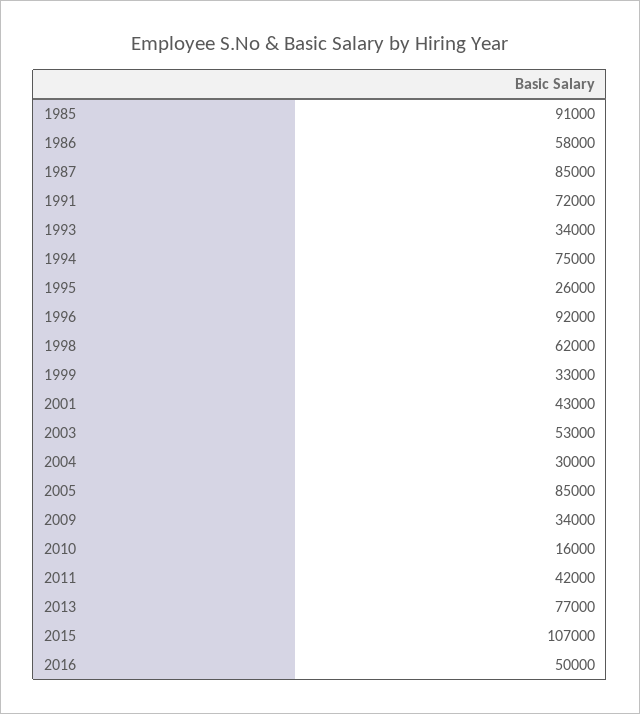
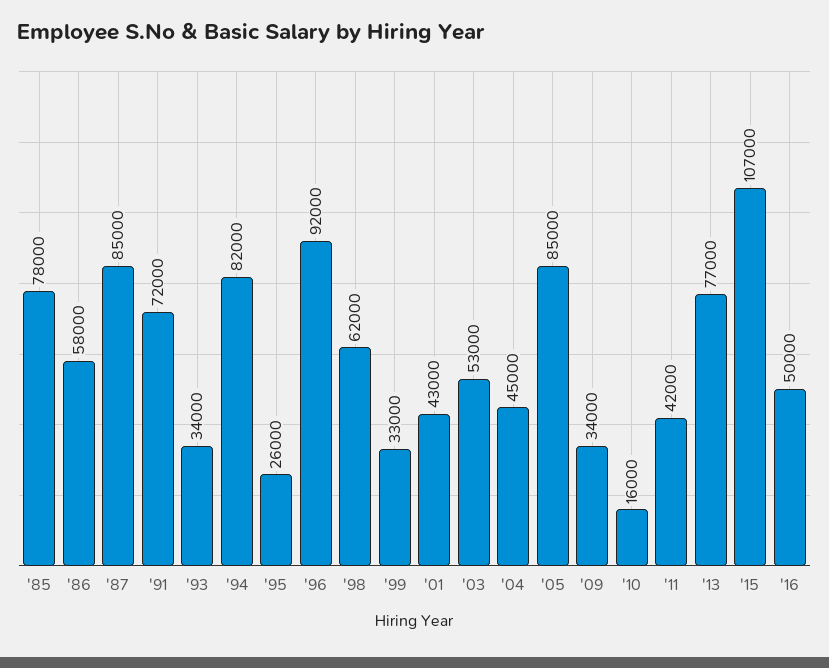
1985: 91000 -> 78000
1994: 75000 -> 82000
2004: 30000 -> 45000

